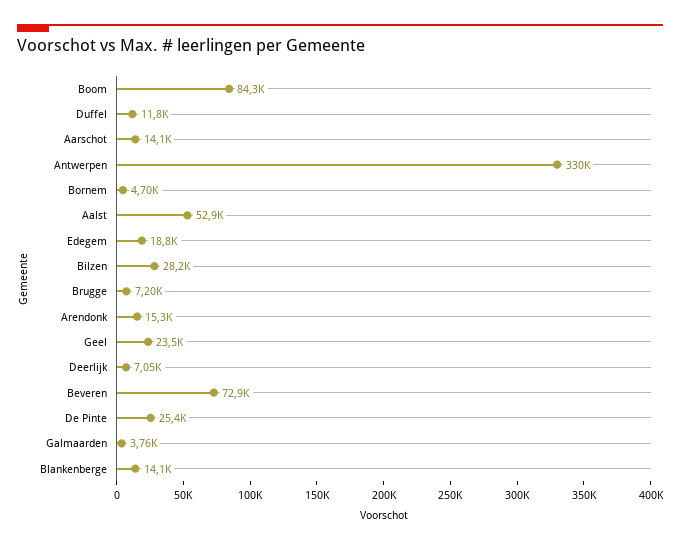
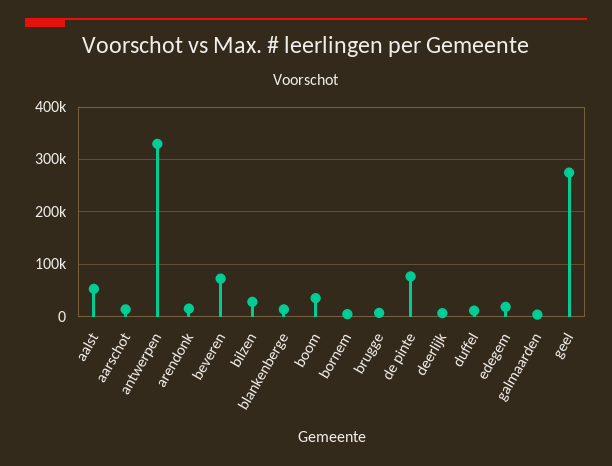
Boom: 84300 -> 40000
Geel: 23500 -> 280000
De Pinte: 25400 -> 80000

